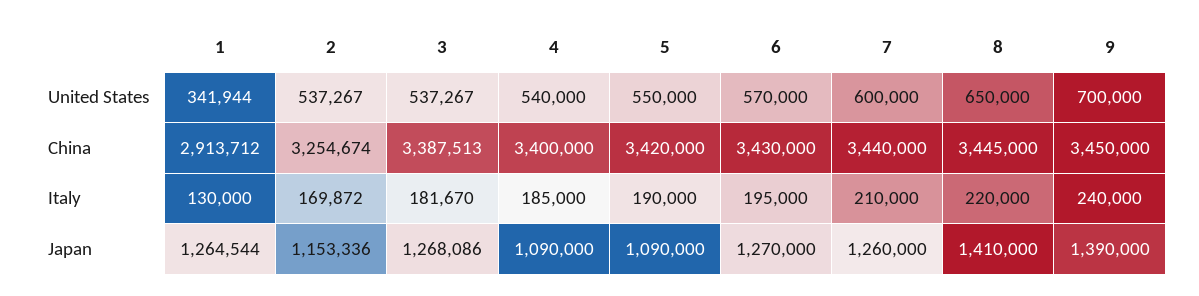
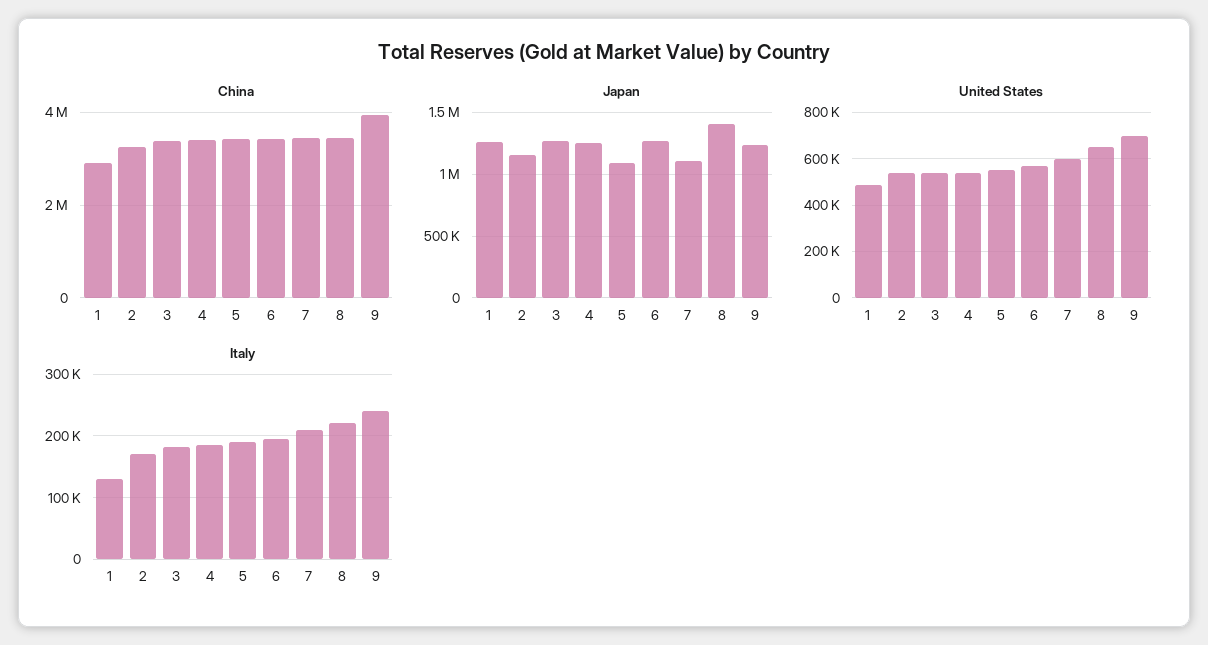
United States, 1: 341944 -> 500000
China, 9: 3450000 -> 4000000
Japan, 4: 1090000 -> 1250000
Japan, 7: 1260000 -> 1100000
Japan, 9: 1390000 -> 1250000

